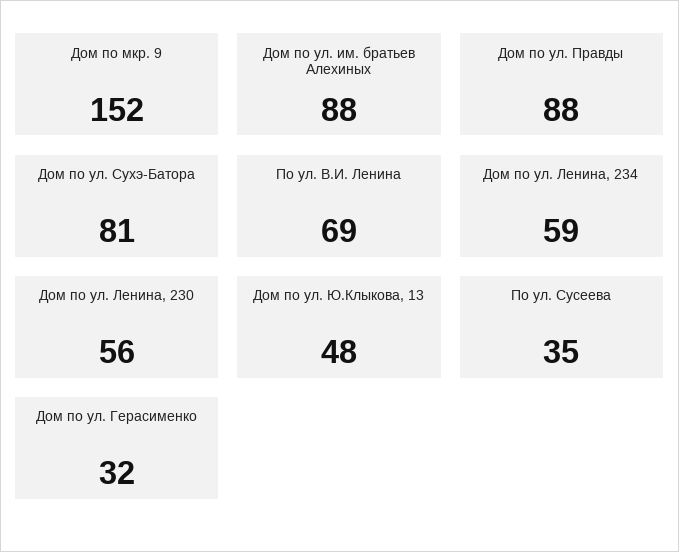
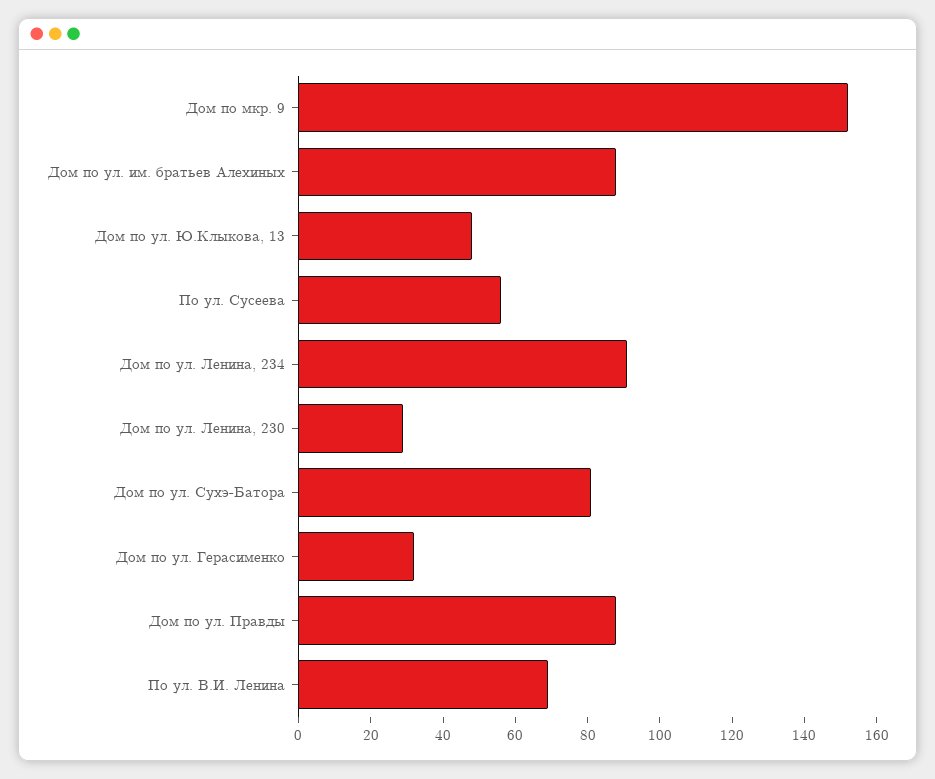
Дом по ул. Ленина, 234: 59 -> 90
Дом по ул. Ленина, 230: 56 -> 30
По ул. Сусеева: 35 -> 55

